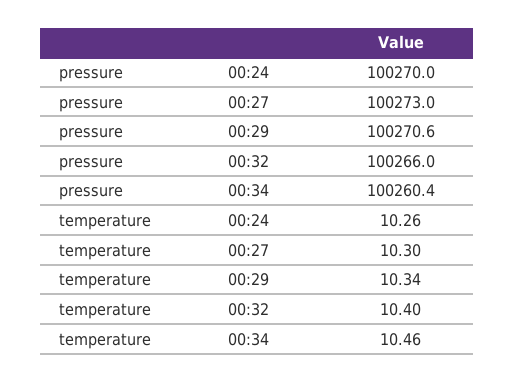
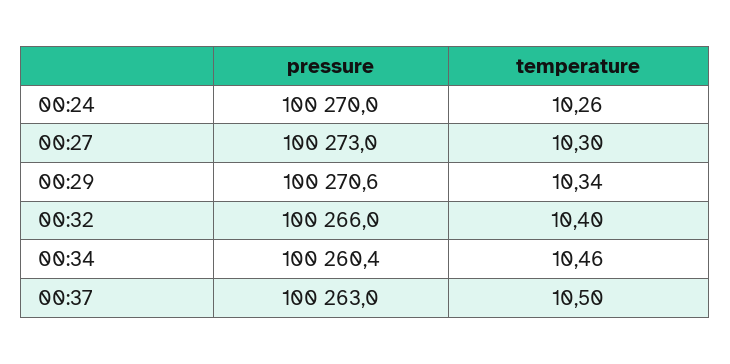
pressure, 00:37: none -> 100263
temperature, 00:37: none -> 10.5

